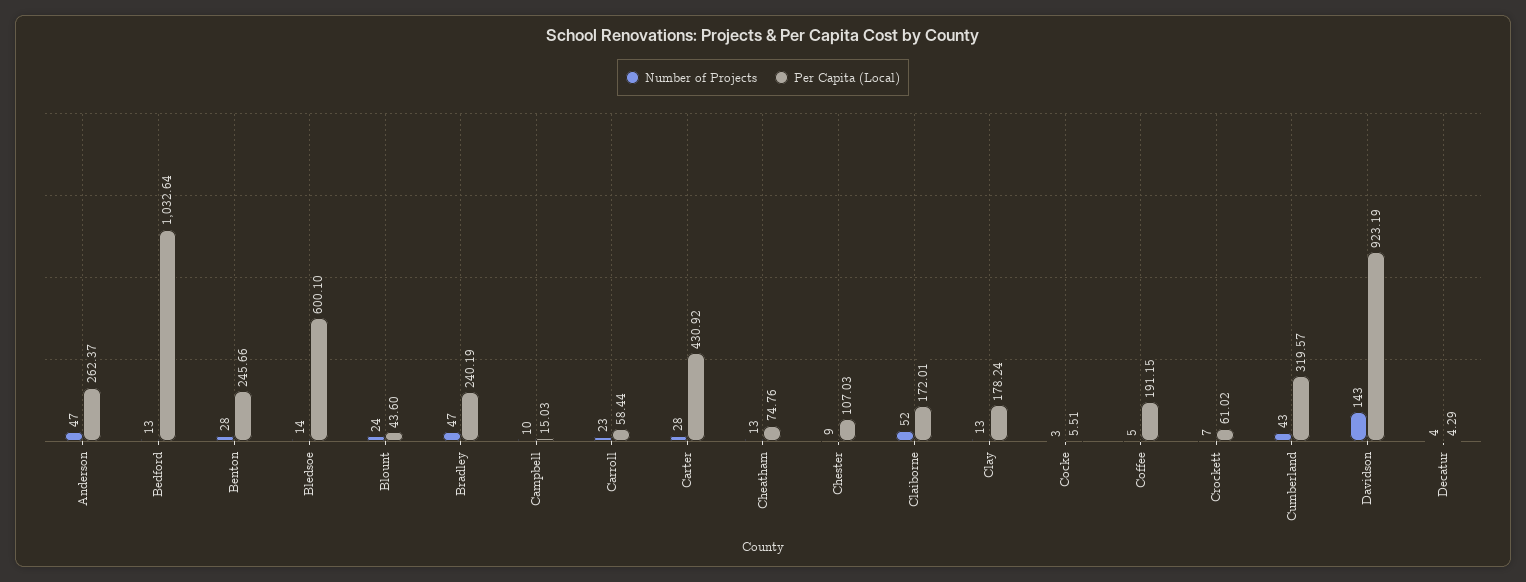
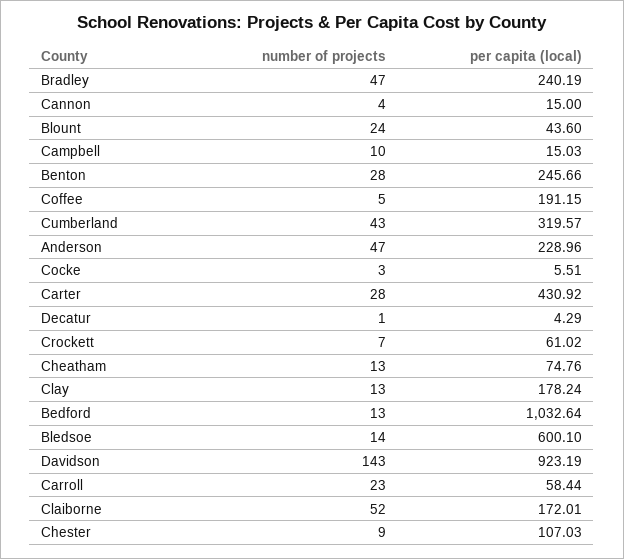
Per Capita (Local), Anderson: 262.37 -> 228.96
Number of Projects, Decatur: 4 -> 1
Number of Projects, Cannon: none -> 4
Per Capita (Local), Cannon: none -> 15

